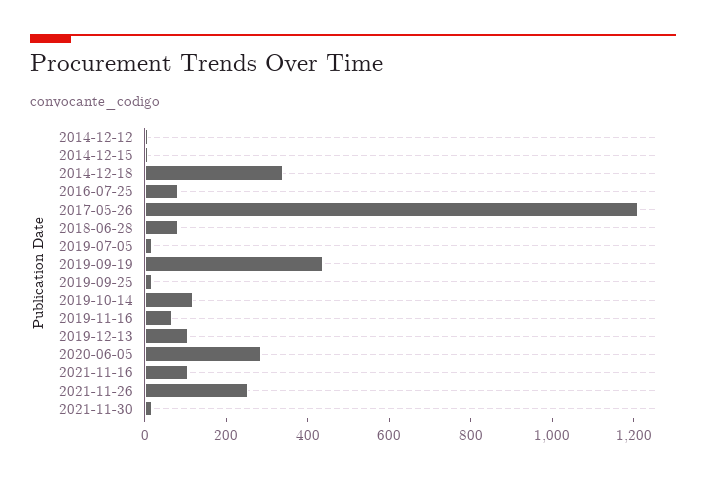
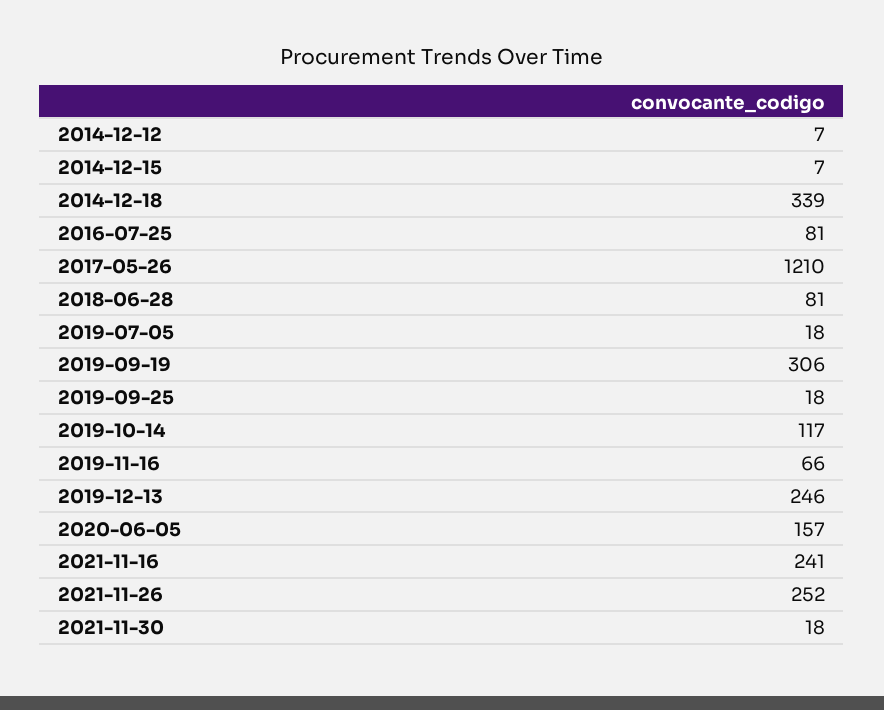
2019-09-19: 450 -> 306
2019-12-13: 100 -> 246
2020-06-05: 300 -> 157
2021-11-16: 100 -> 241

